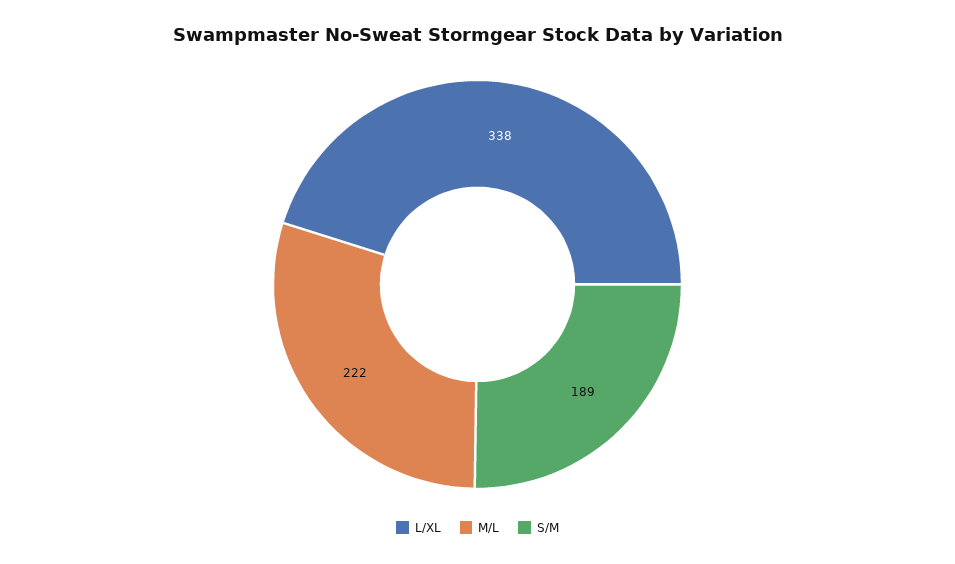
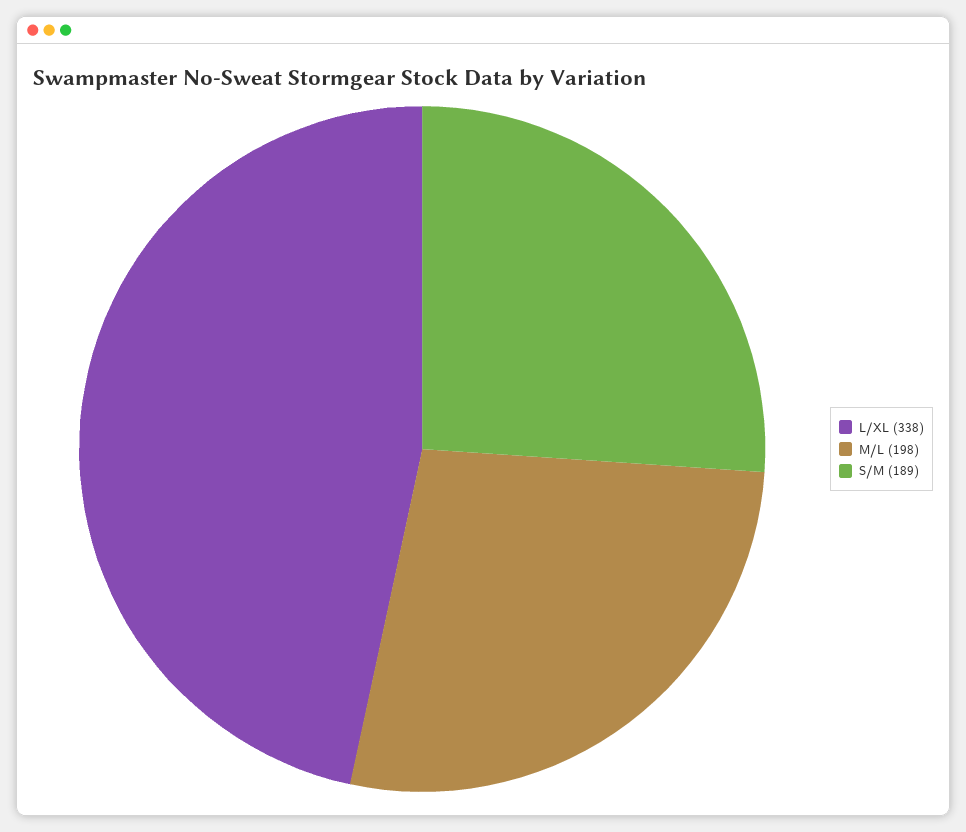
M/L: 222 -> 198

